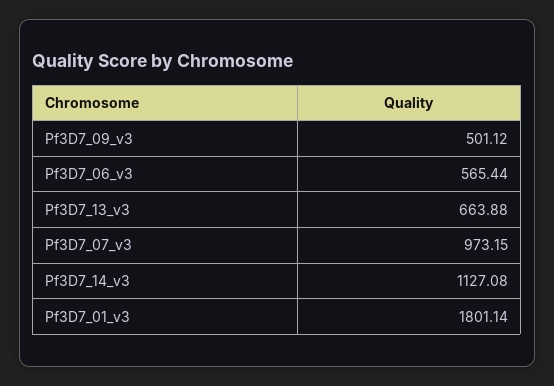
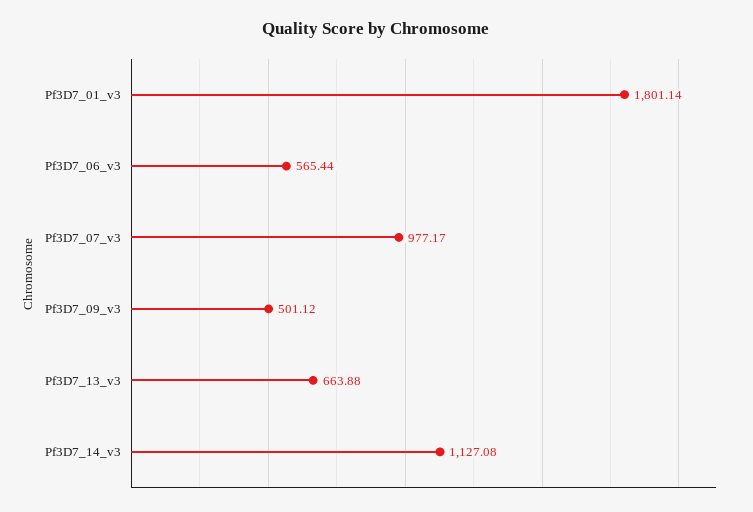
Pf3D7_07_v3: 973.15 -> 977.17

